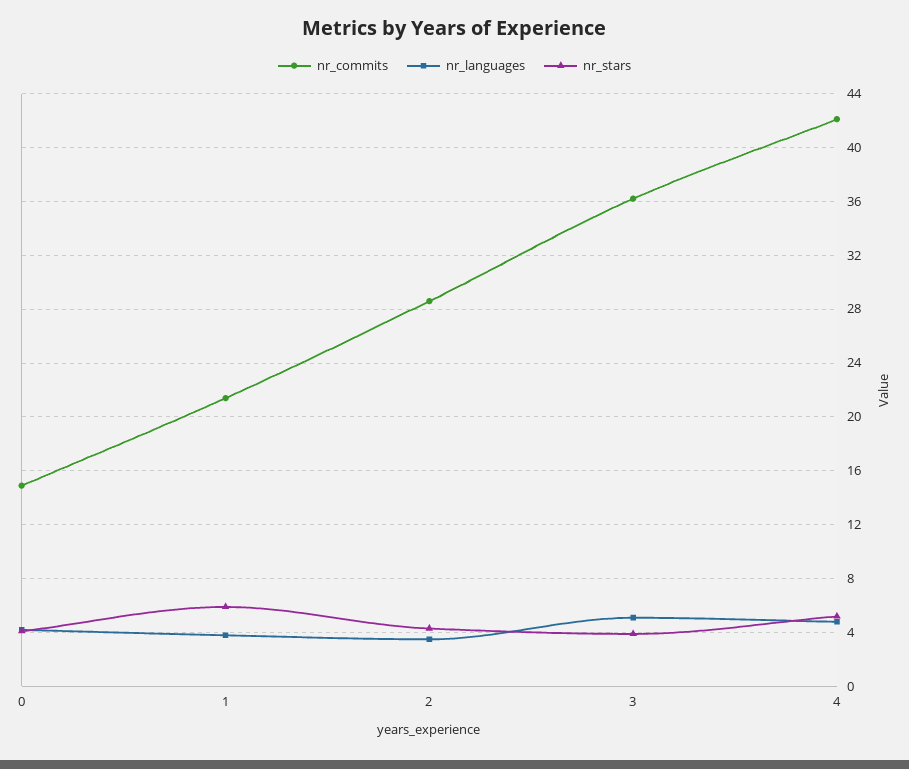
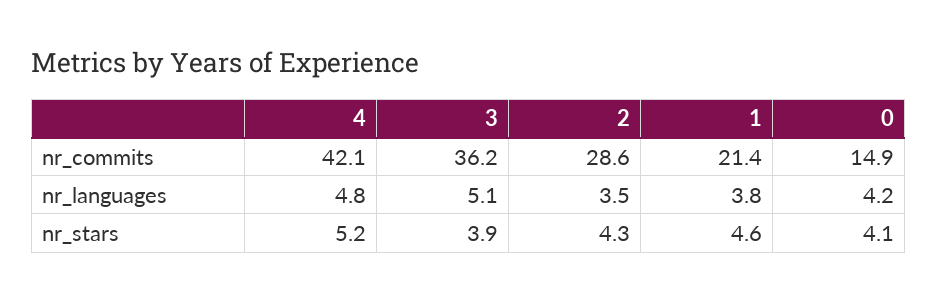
nr_stars, 1: 6 -> 4.6

